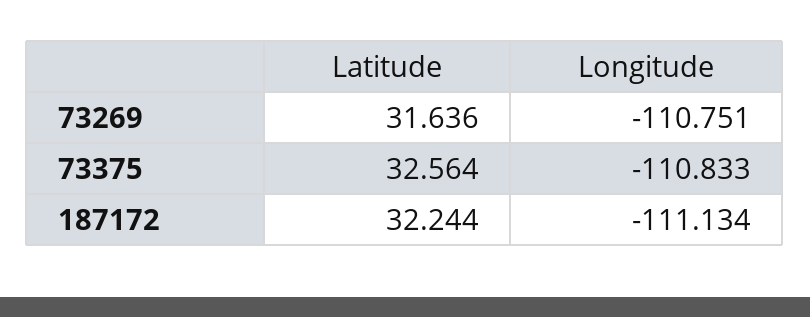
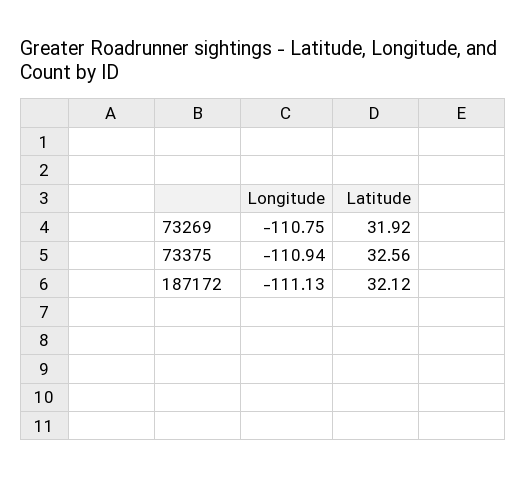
Latitude, 73269: 31.636 -> 31.92
Longitude, 73375: -110.833 -> -110.94
Latitude, 187172: 32.244 -> 32.12

